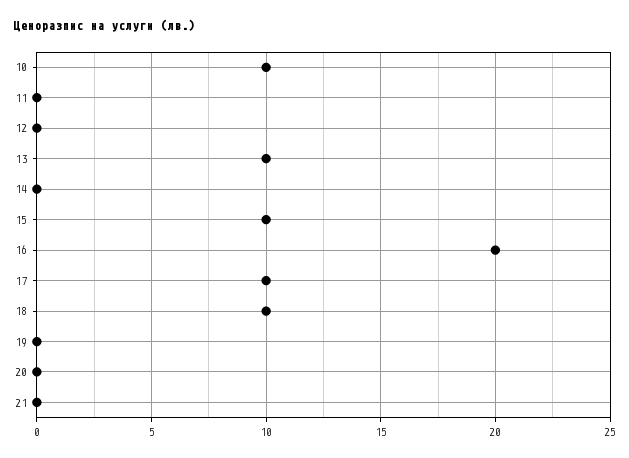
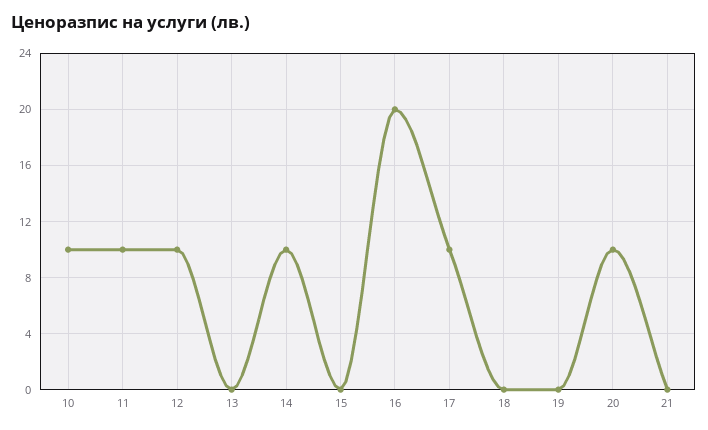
11: 0 -> 10
12: 0 -> 10
13: 10 -> 0
14: 0 -> 10
15: 10 -> 0
18: 10 -> 0
20: 0 -> 10

